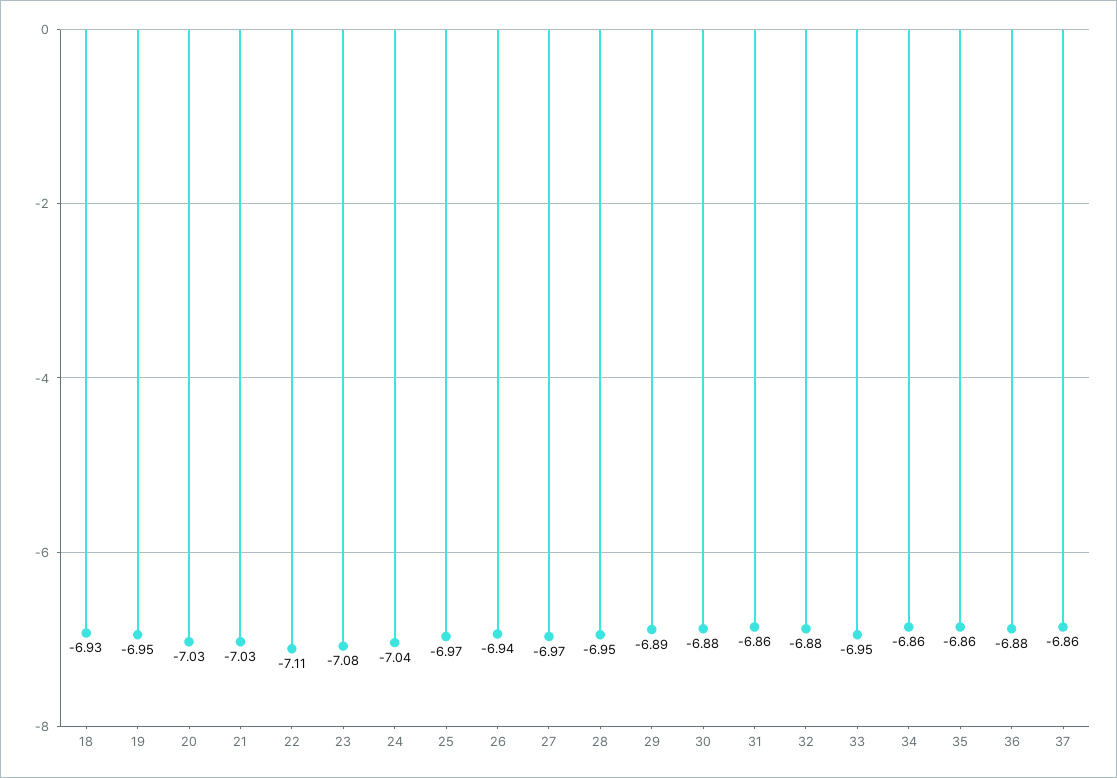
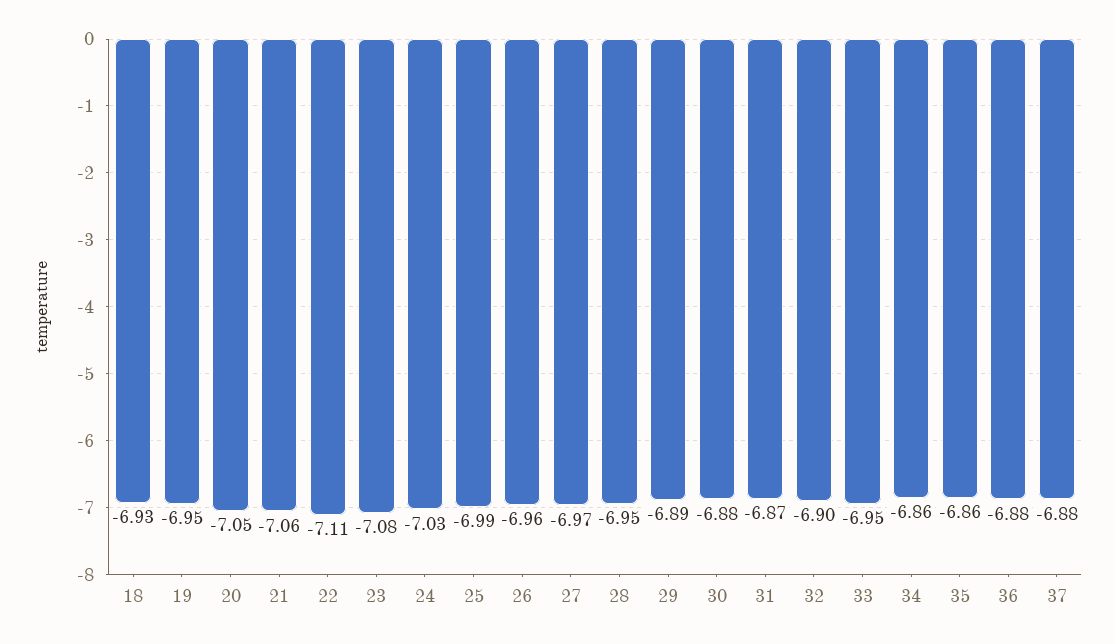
20: -7.03 -> -7.05
21: -7.03 -> -7.06
24: -7.04 -> -7.03
25: -6.97 -> -6.99
26: -6.94 -> -6.96
31: -6.86 -> -6.87
32: -6.88 -> -6.9
37: -6.86 -> -6.88

